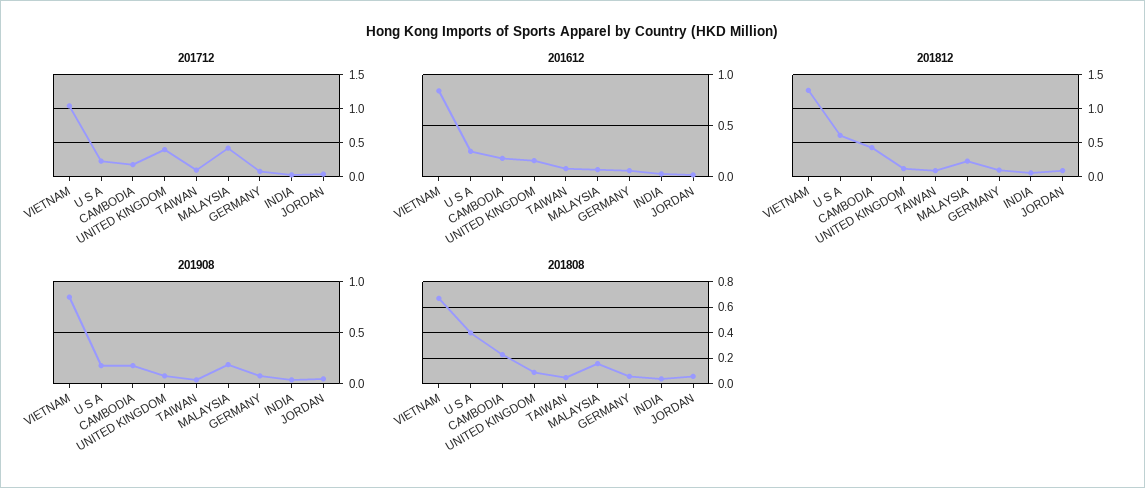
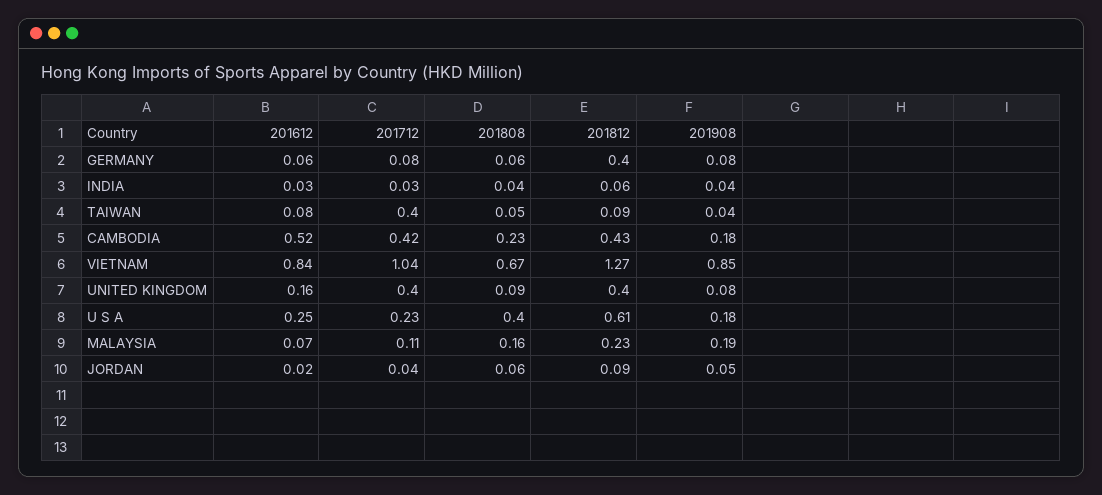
201712, CAMBODIA: 0.2 -> 0.42
201712, TAIWAN: 0.1 -> 0.4
201712, MALAYSIA: 0.4 -> 0.11
201612, CAMBODIA: 0.2 -> 0.52
201812, UNITED KINGDOM: 0.1 -> 0.4
201812, GERMANY: 0.1 -> 0.4

